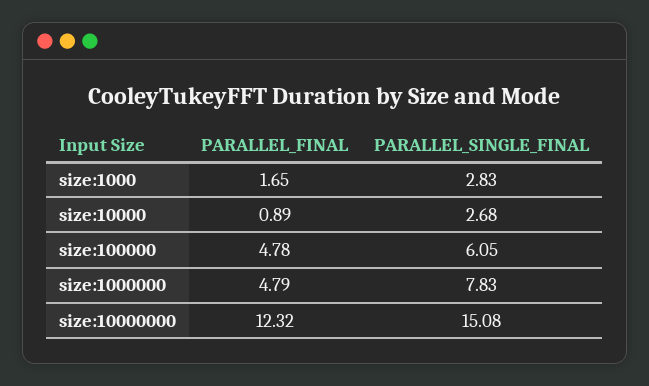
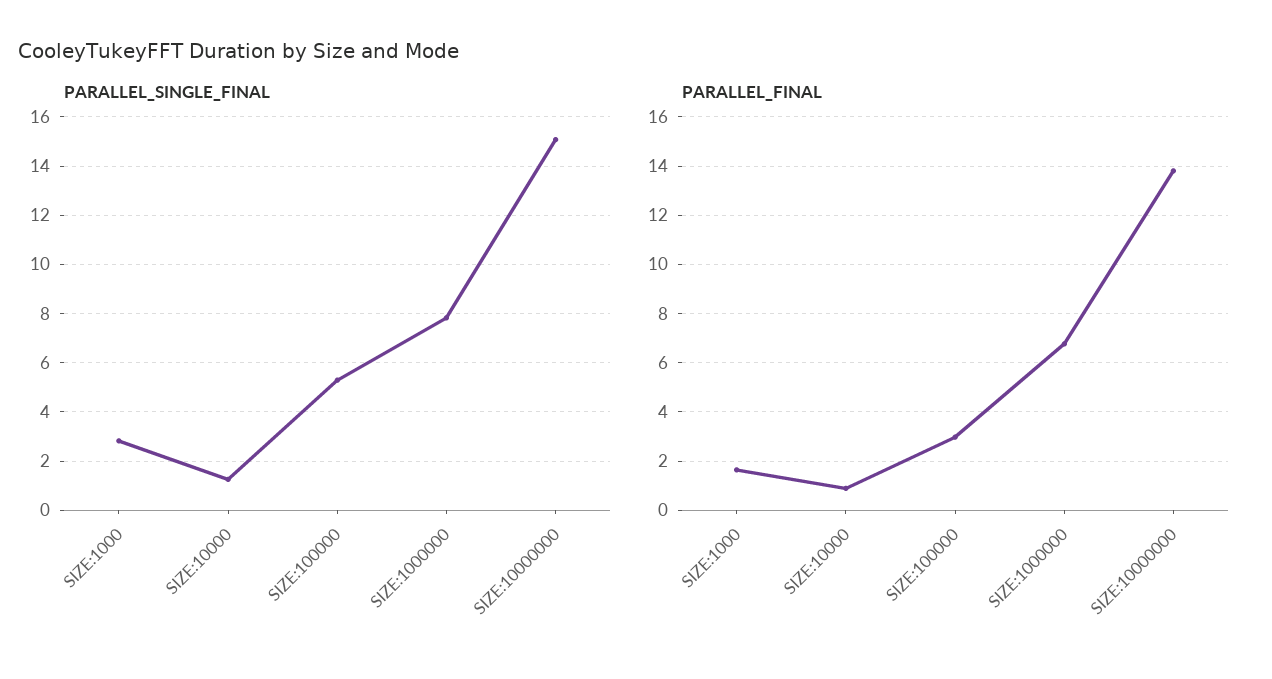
PARALLEL_SINGLE_FINAL, size:10000: 2.68 -> 1.25
PARALLEL_FINAL, size:100000: 4.78 -> 3
PARALLEL_SINGLE_FINAL, size:100000: 6.05 -> 5.25
PARALLEL_FINAL, size:1000000: 4.79 -> 6.75
PARALLEL_FINAL, size:10000000: 12.32 -> 13.75

